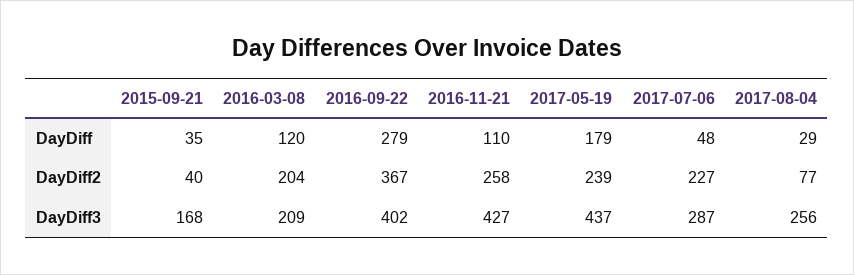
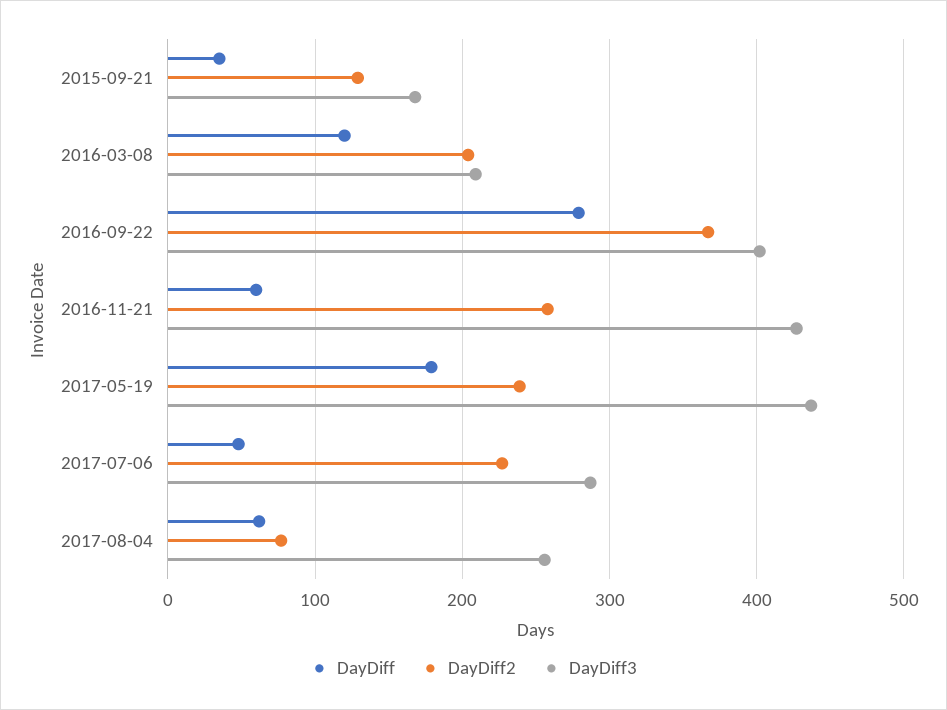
DayDiff, 2016-11-21: 110 -> 60
DayDiff, 2017-08-04: 29 -> 60
DayDiff2, 2015-09-21: 40 -> 130

